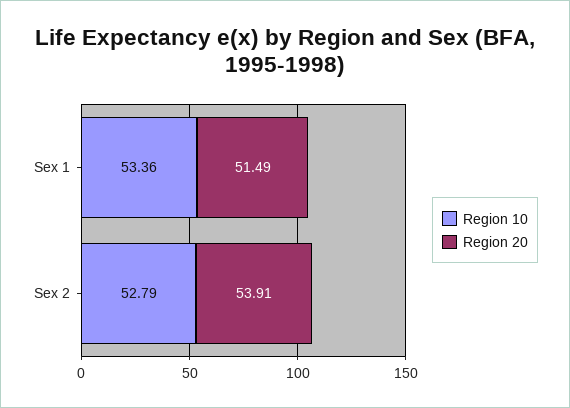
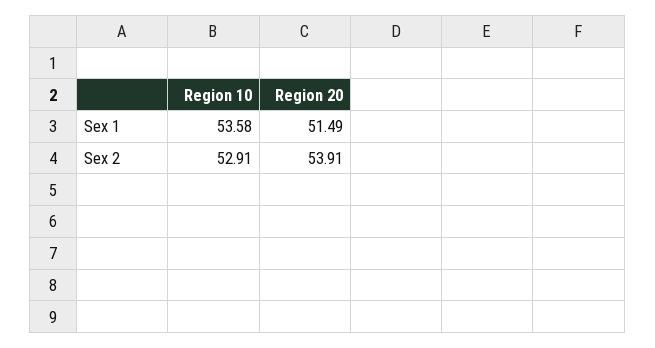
Region 10, Sex 1: 53.36 -> 53.58
Region 10, Sex 2: 52.79 -> 52.91

